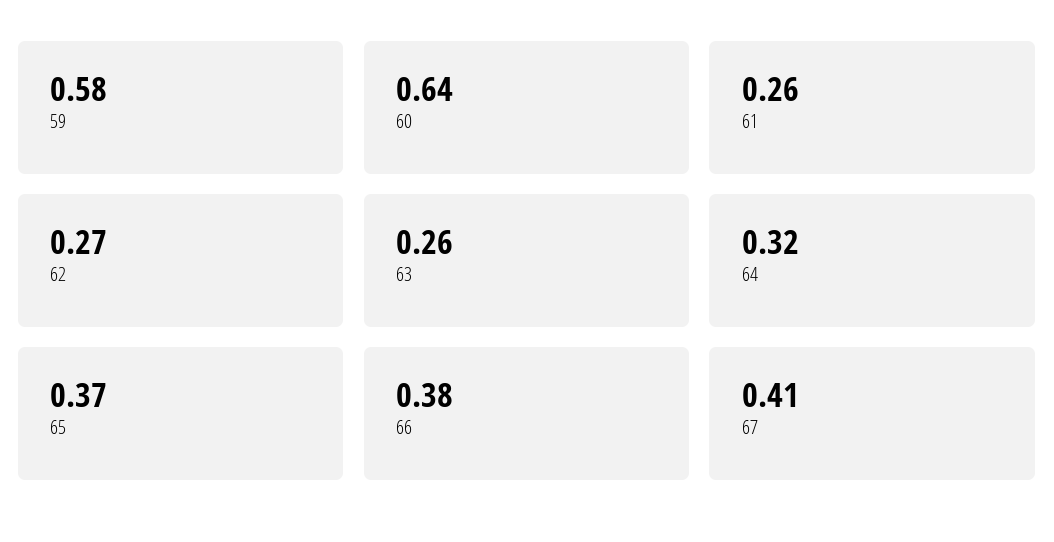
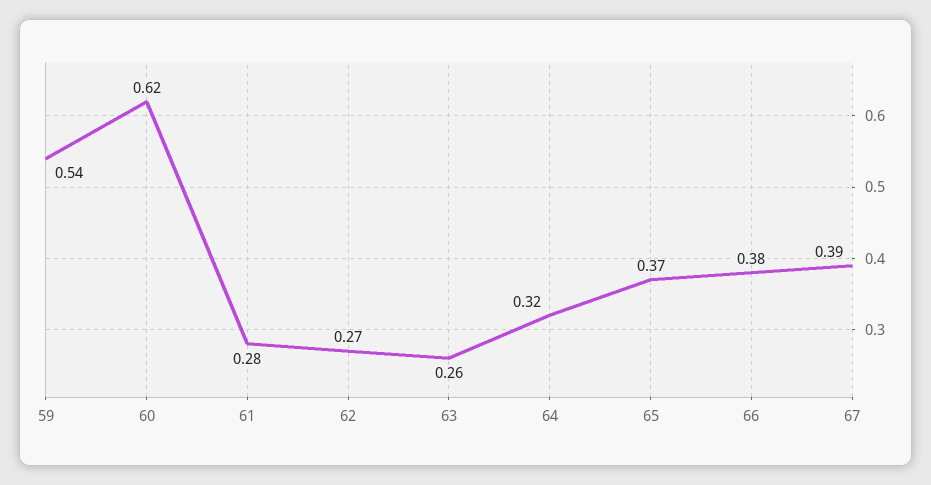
59: 0.58 -> 0.54
60: 0.64 -> 0.62
61: 0.26 -> 0.28
67: 0.41 -> 0.39

